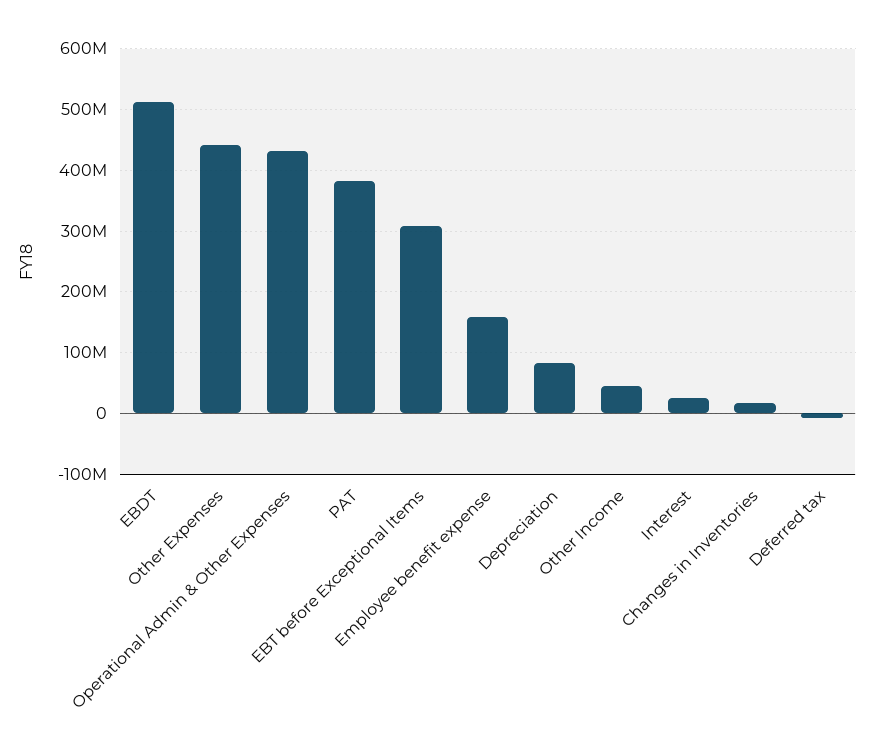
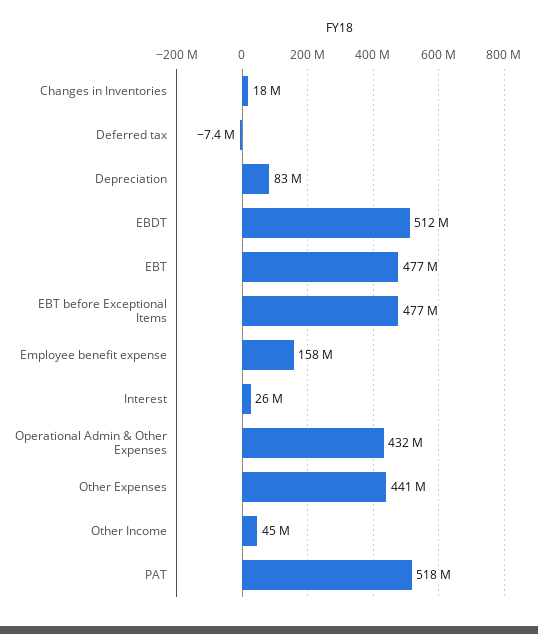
PAT: 380000000 -> 518000000
EBT before Exceptional Items: 310000000 -> 477000000
EBT: none -> 477000000

